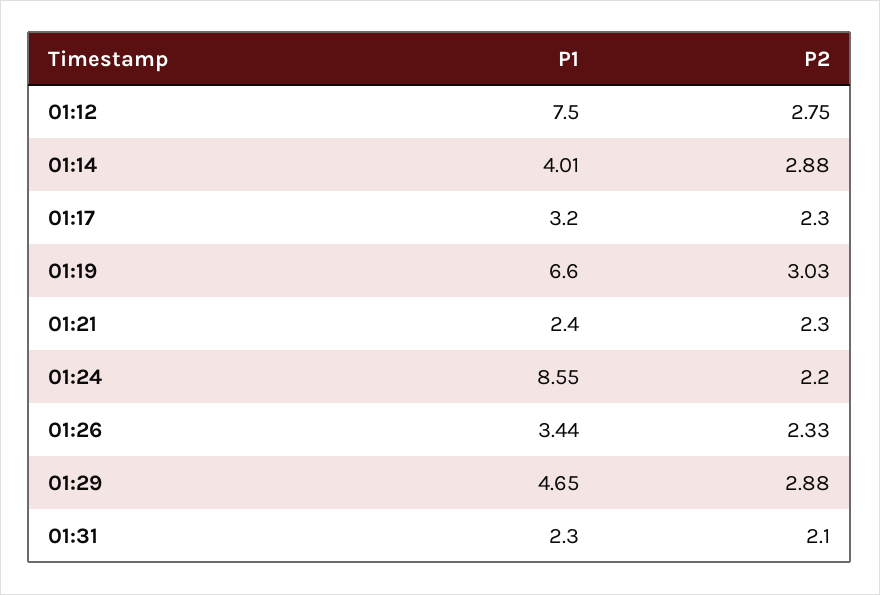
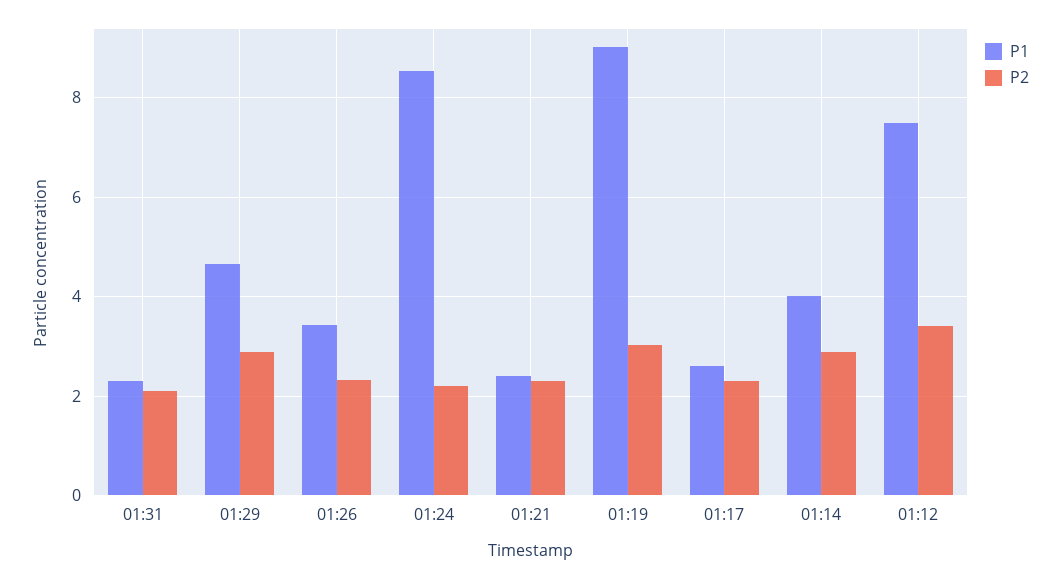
P2, 01:12: 2.75 -> 3.4
P1, 01:17: 3.2 -> 2.6
P1, 01:19: 6.6 -> 9

